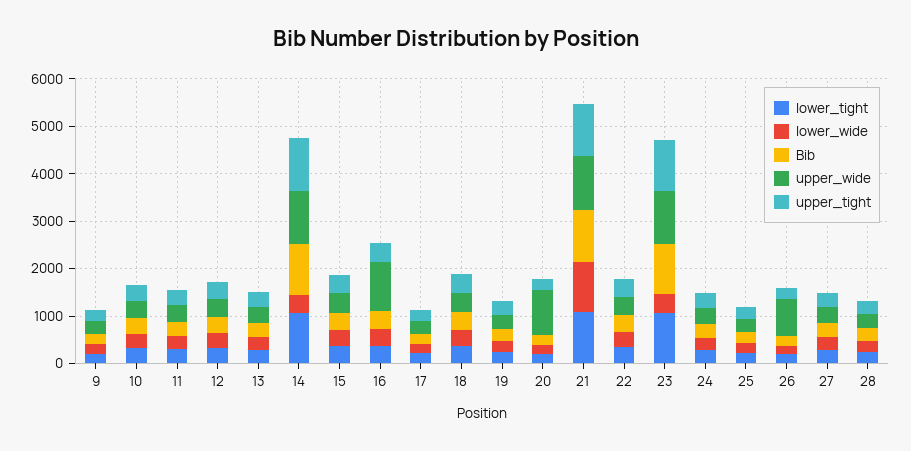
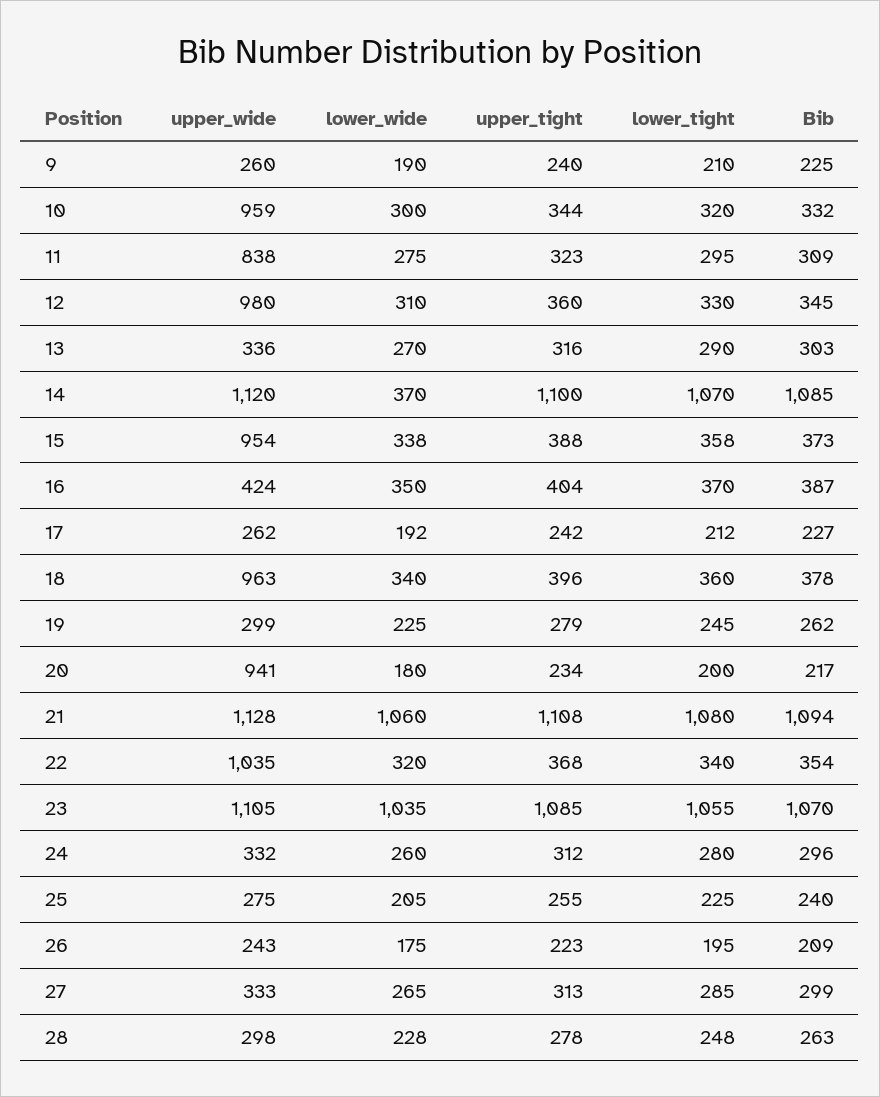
upper_wide, 10: 400 -> 959
upper_wide, 11: 400 -> 838
upper_wide, 12: 400 -> 980
upper_wide, 15: 400 -> 954
upper_wide, 16: 1000 -> 424
upper_wide, 18: 400 -> 963
upper_wide, 22: 400 -> 1035
lower_wide, 23: 400 -> 1035
upper_wide, 26: 800 -> 243

